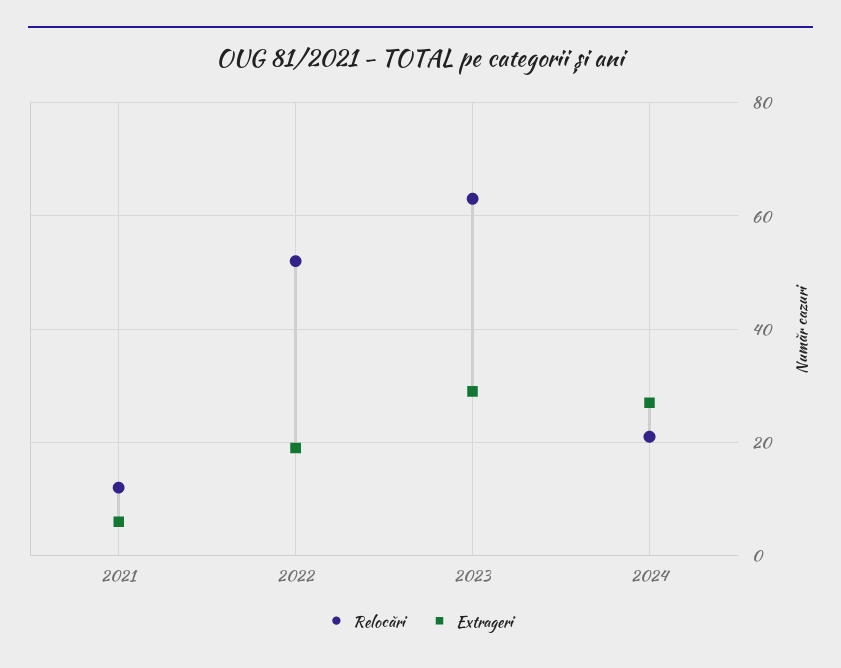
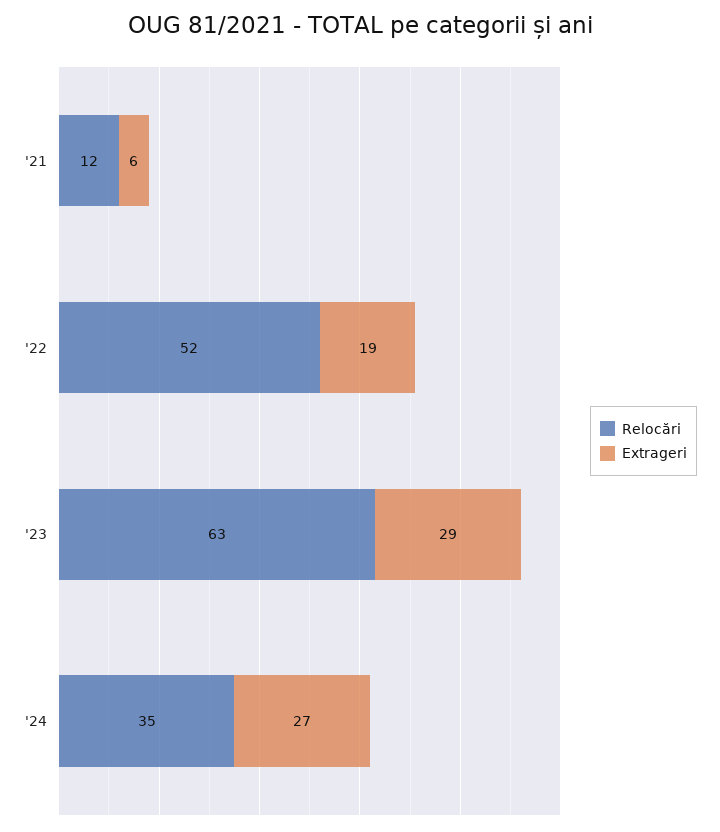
Relocări, 2024: 20 -> 35

